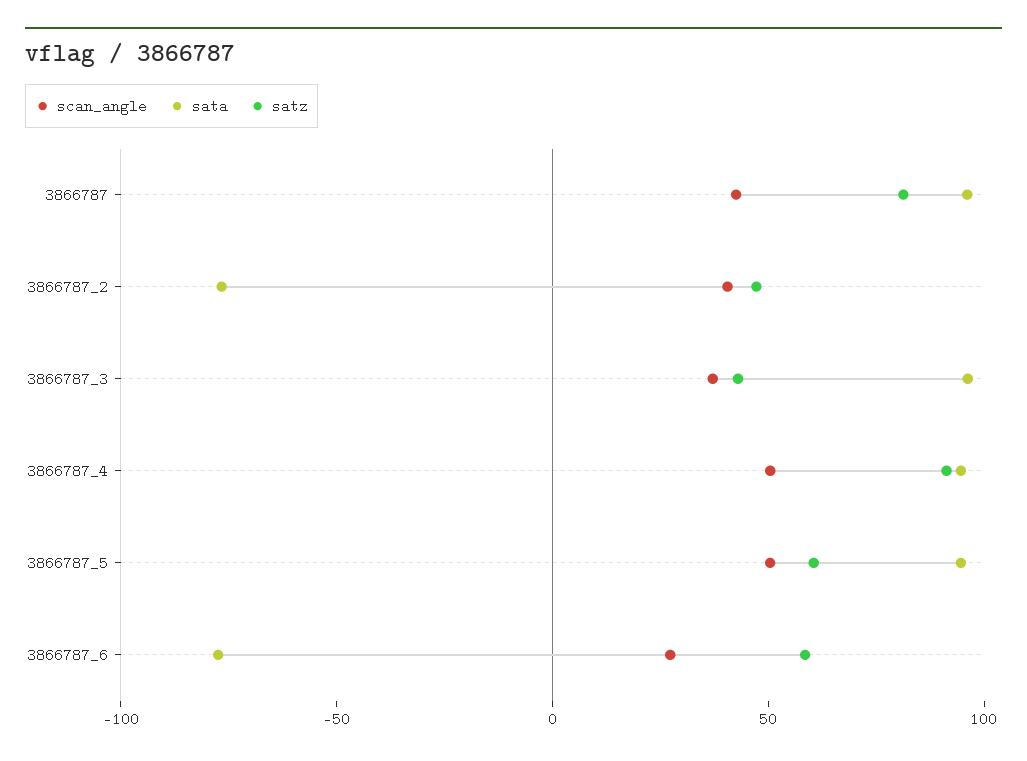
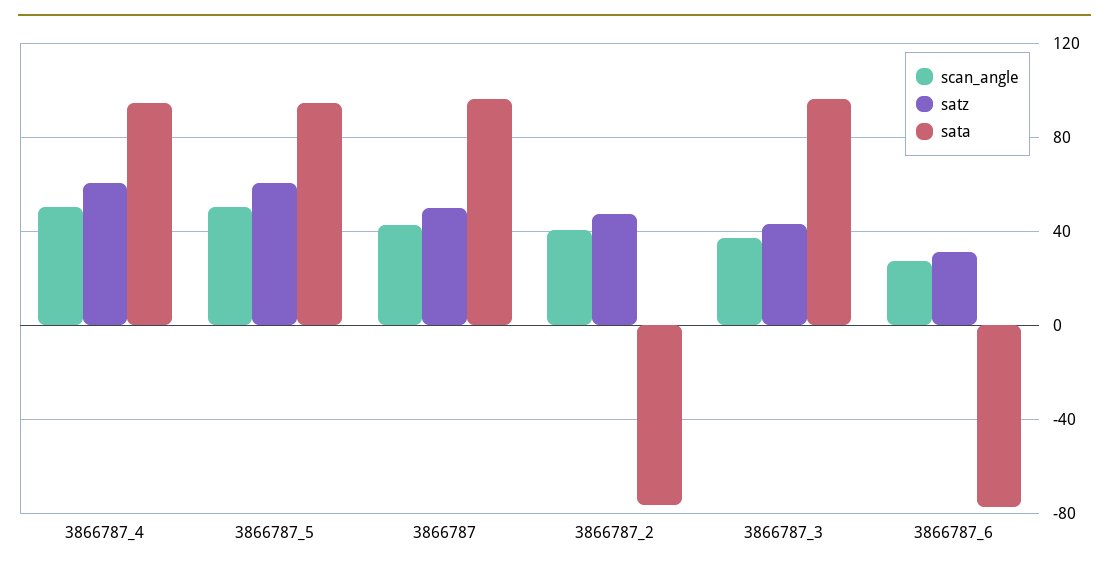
satz, 3866787: 80 -> 50
satz, 3866787_4: 90 -> 60
satz, 3866787_6: 60 -> 30

